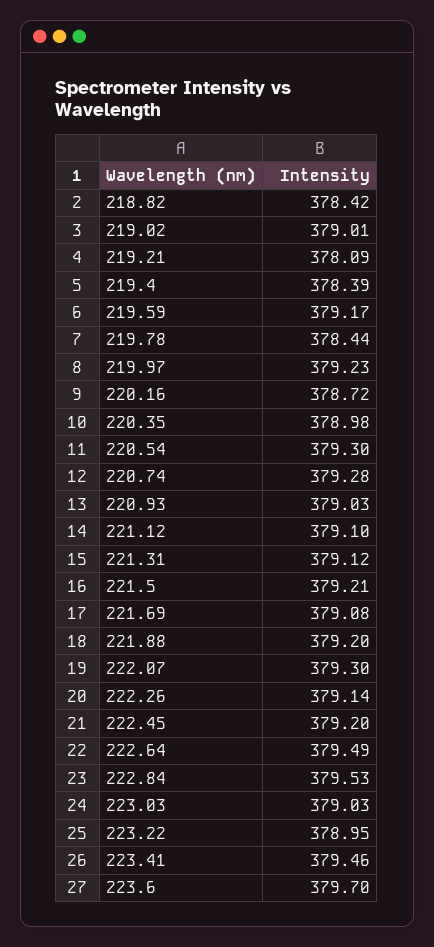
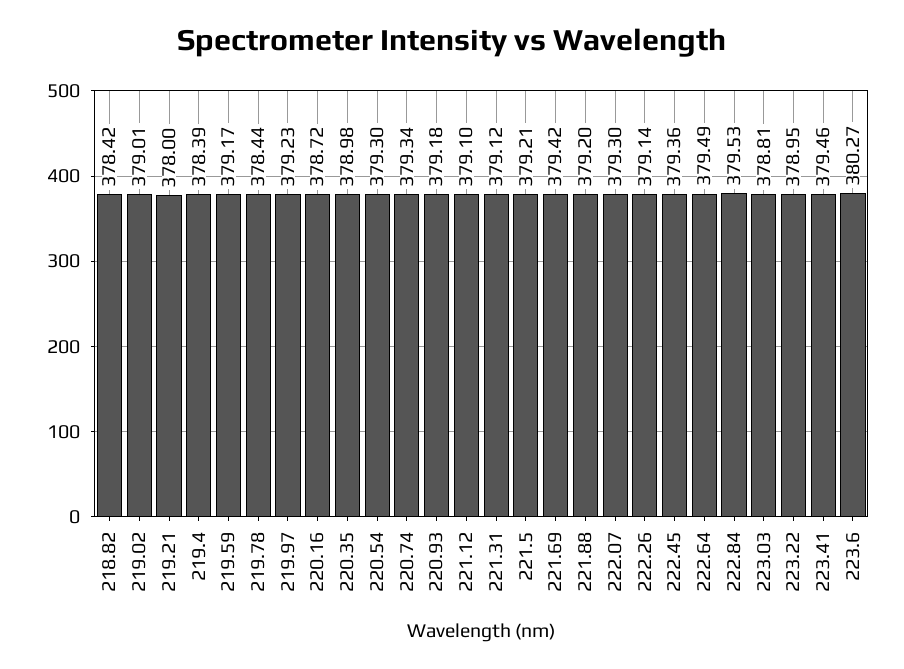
219.21: 378.09 -> 378
220.74: 379.28 -> 379.34
220.93: 379.03 -> 379.18
221.69: 379.08 -> 379.42
222.45: 379.2 -> 379.36
223.03: 379.03 -> 378.81
223.6: 379.7 -> 380.27

